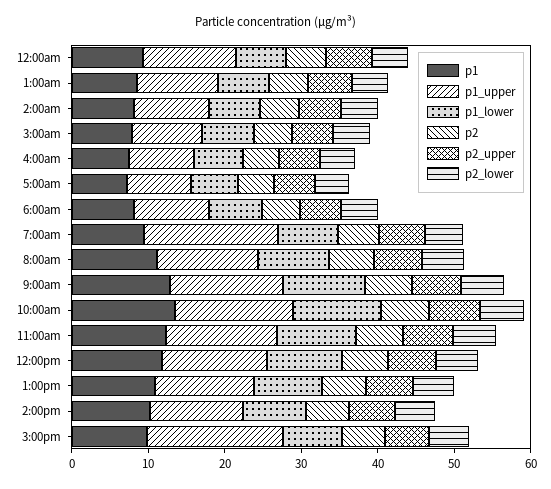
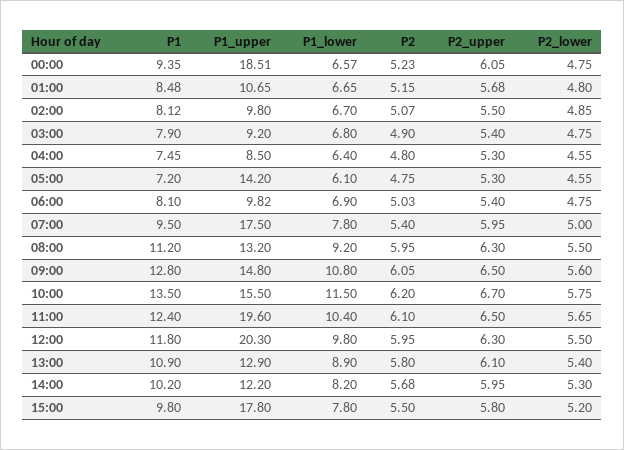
p1_upper, 12:00am: 12 -> 18.51
p1_upper, 5:00am: 8 -> 14.2
p1_upper, 11:00am: 14 -> 19.6
p1_upper, 12:00pm: 14 -> 20.3

